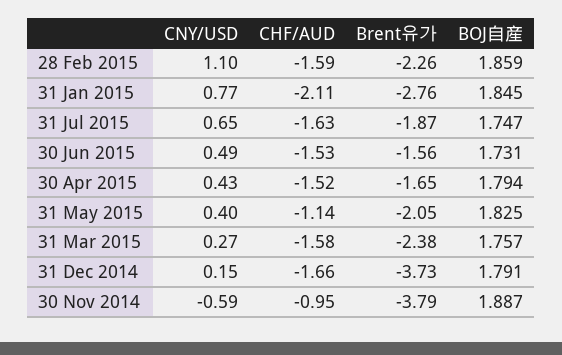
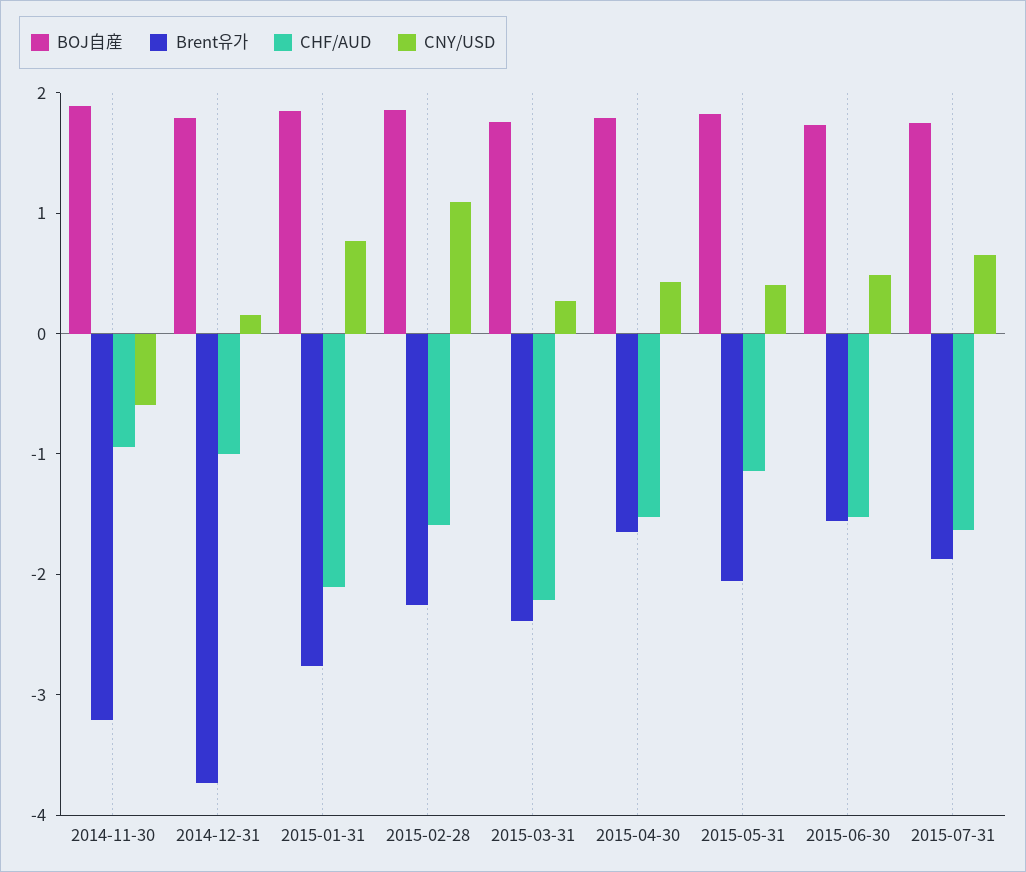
CHF/AUD, 31 Mar 2015: -1.58 -> -2.2
CHF/AUD, 31 Dec 2014: -1.66 -> -1
Brent유가, 30 Nov 2014: -3.79 -> -3.2

